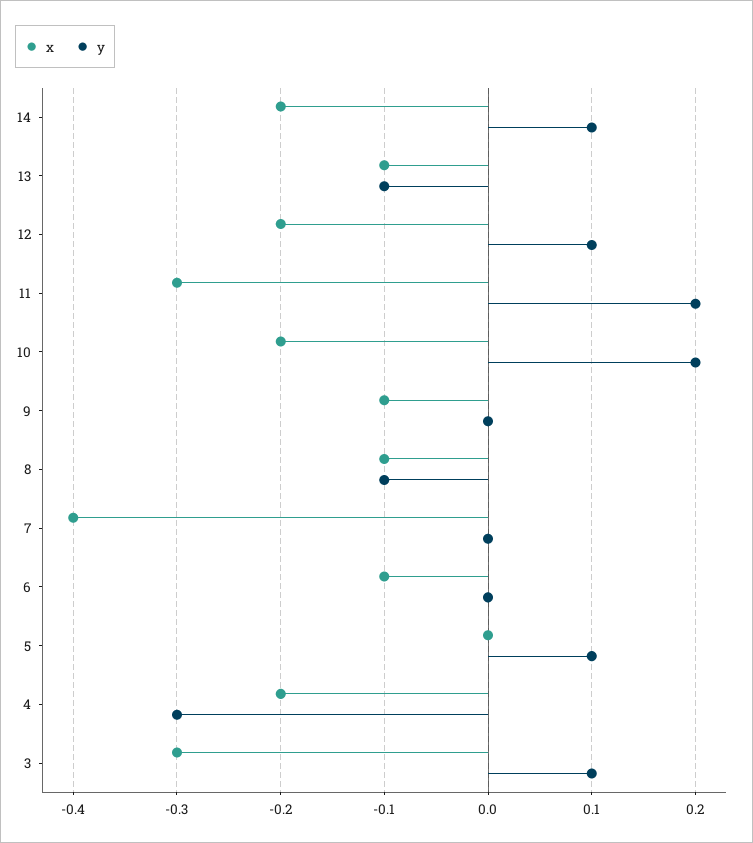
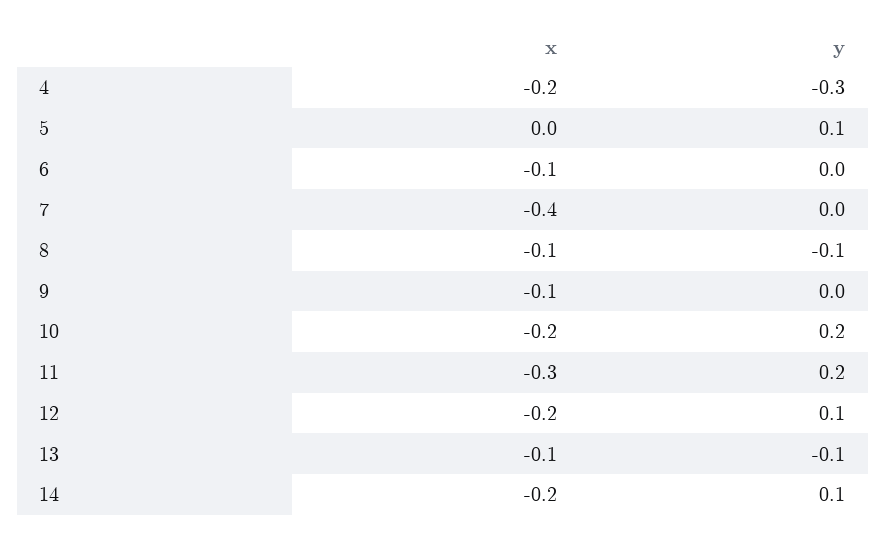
x, 3: -0.3 -> none
y, 3: 0.1 -> none

